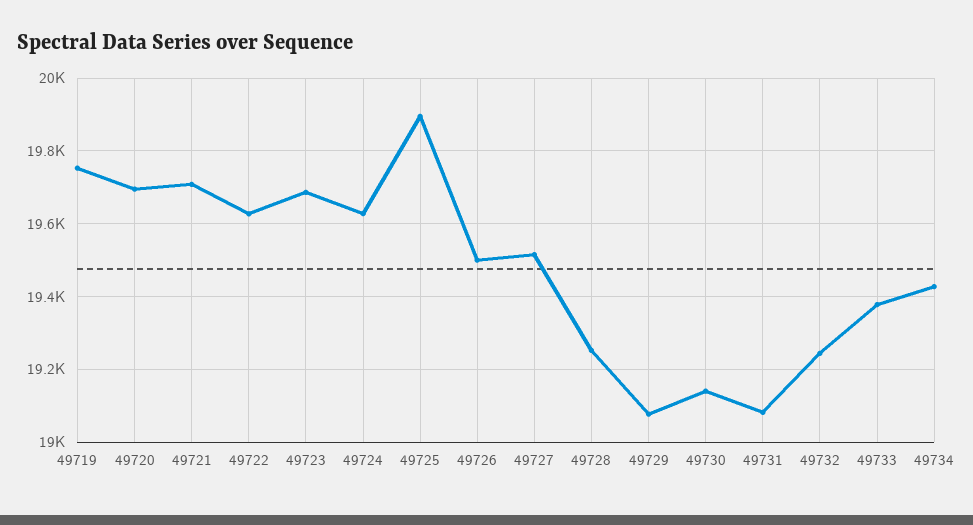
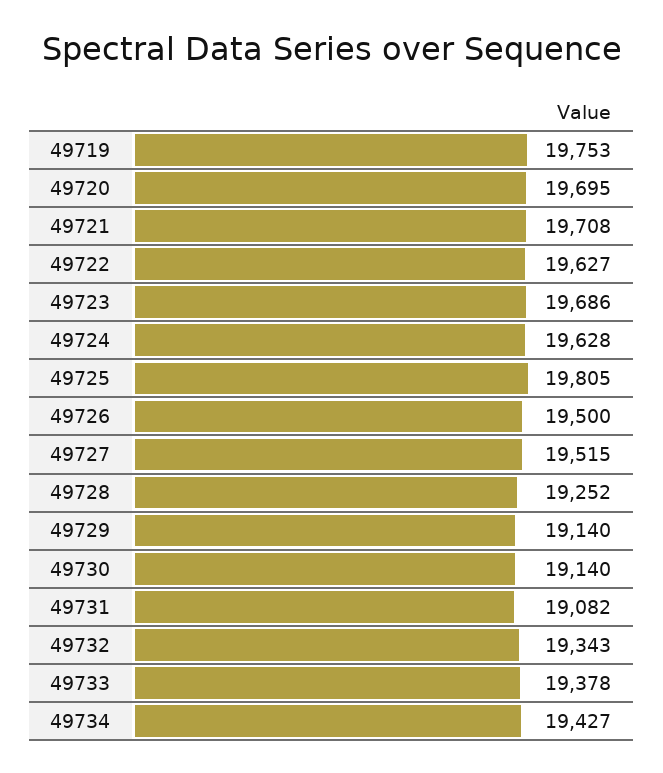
49725: 19900 -> 19805
49729: 19080 -> 19140
49732: 19240 -> 19343

